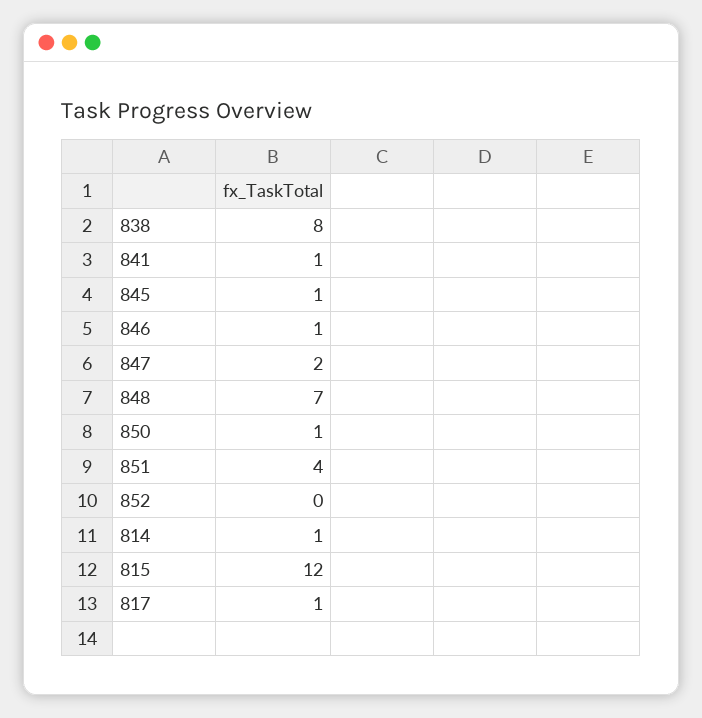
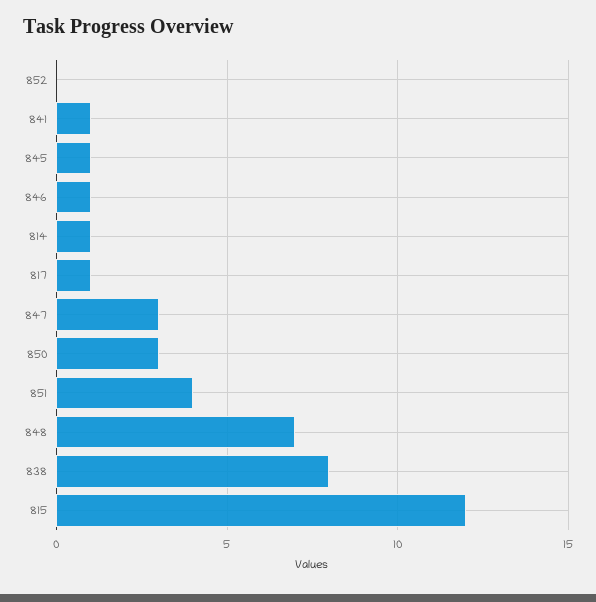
847: 2 -> 3
850: 1 -> 3

